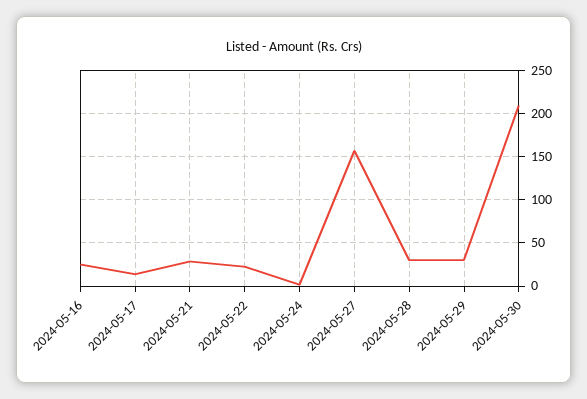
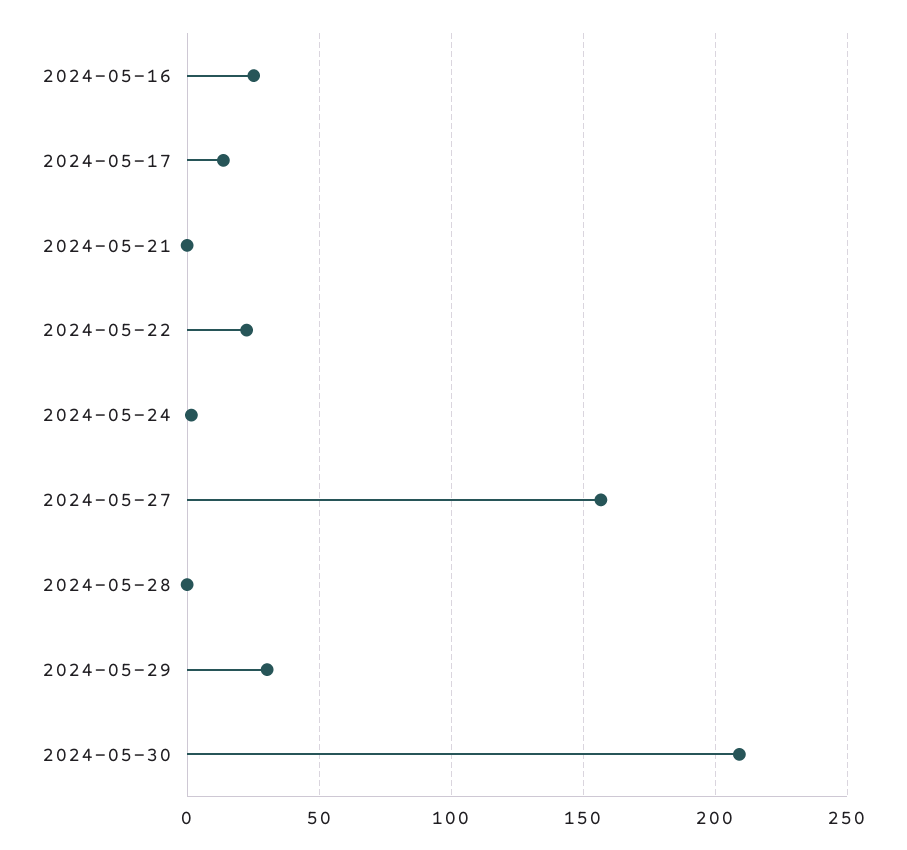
2024-05-21: 30 -> 0
2024-05-28: 30 -> 0

